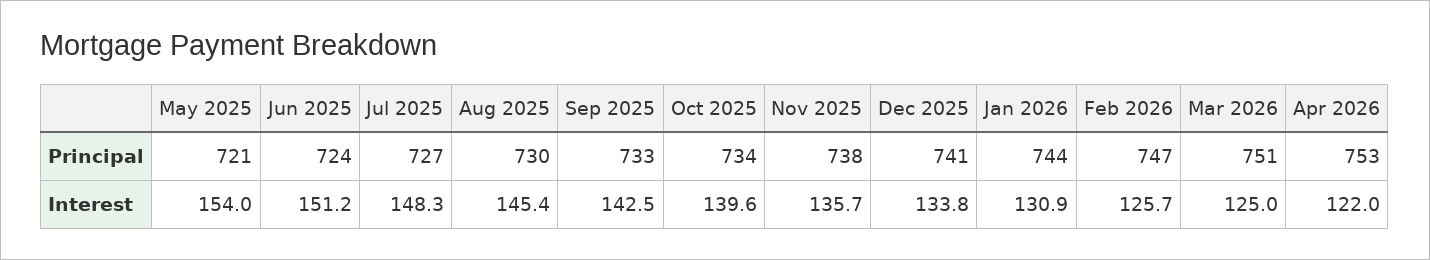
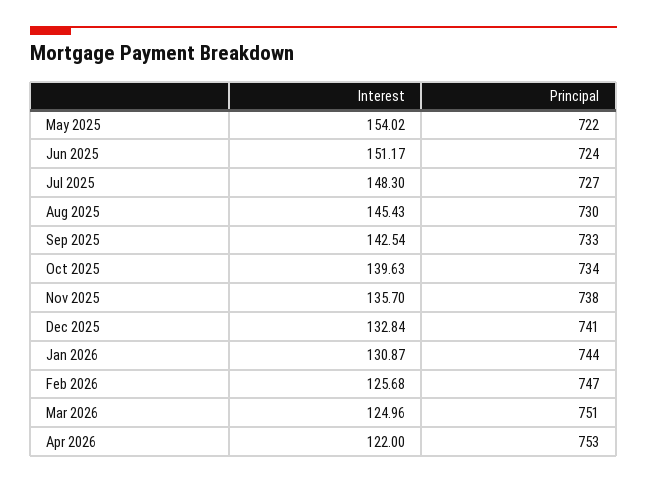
May 2025, Principal: 721 -> 722
Dec 2025, Interest: 133.8 -> 132.84

